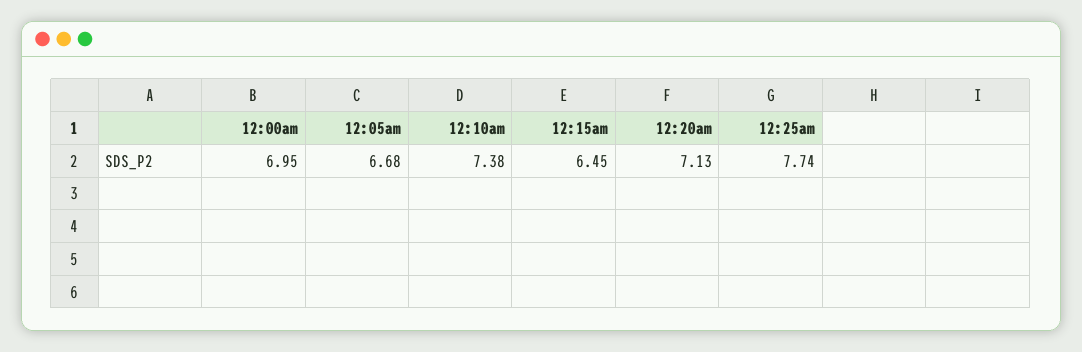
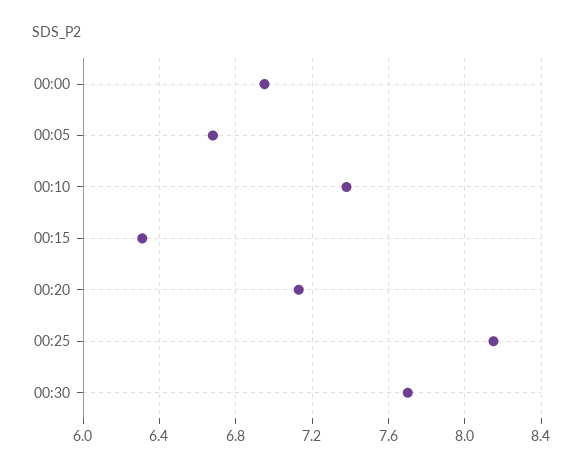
12:15am: 6.45 -> 6.3
12:25am: 7.74 -> 8.15
00:30: none -> 7.7

